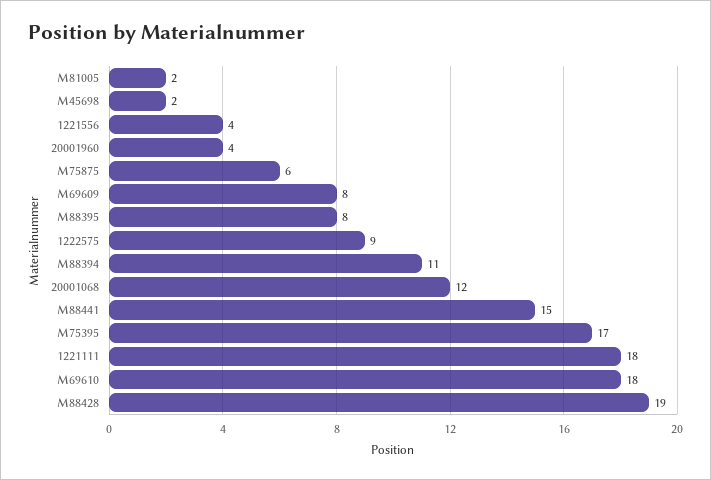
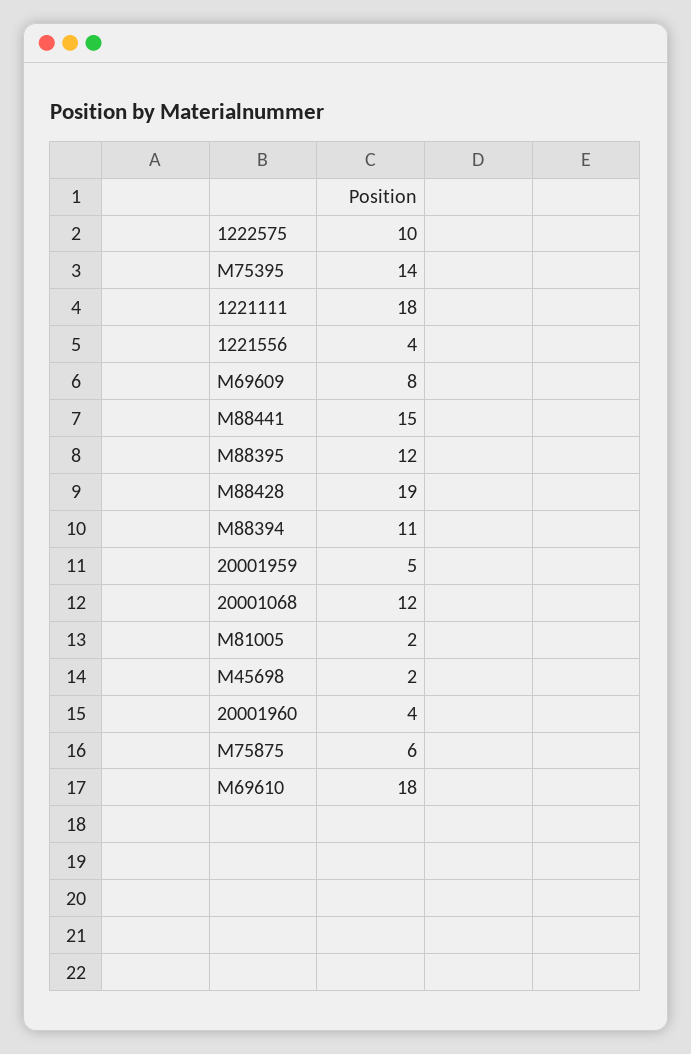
M88395: 8 -> 12
1222575: 9 -> 10
M75395: 17 -> 14
20001959: none -> 5

